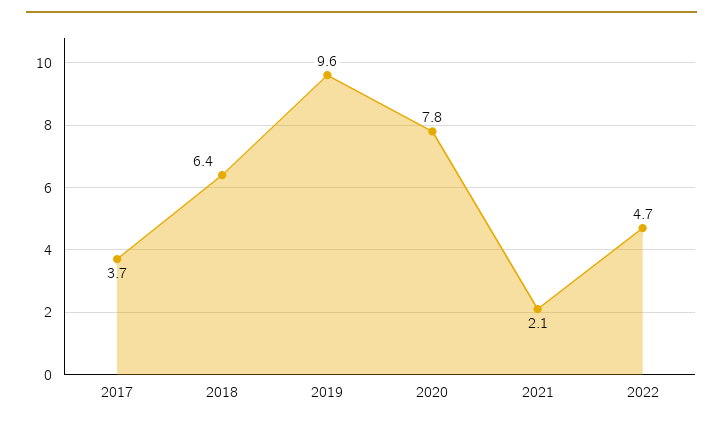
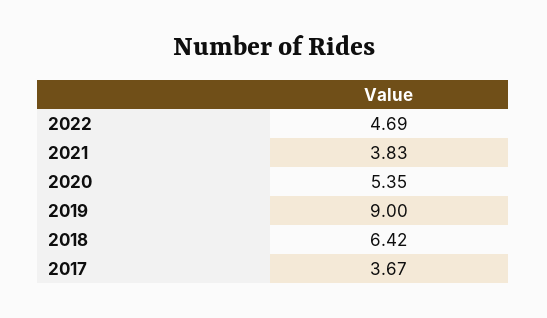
2019: 9.6 -> 9
2020: 7.8 -> 5.35
2021: 2.1 -> 3.83

